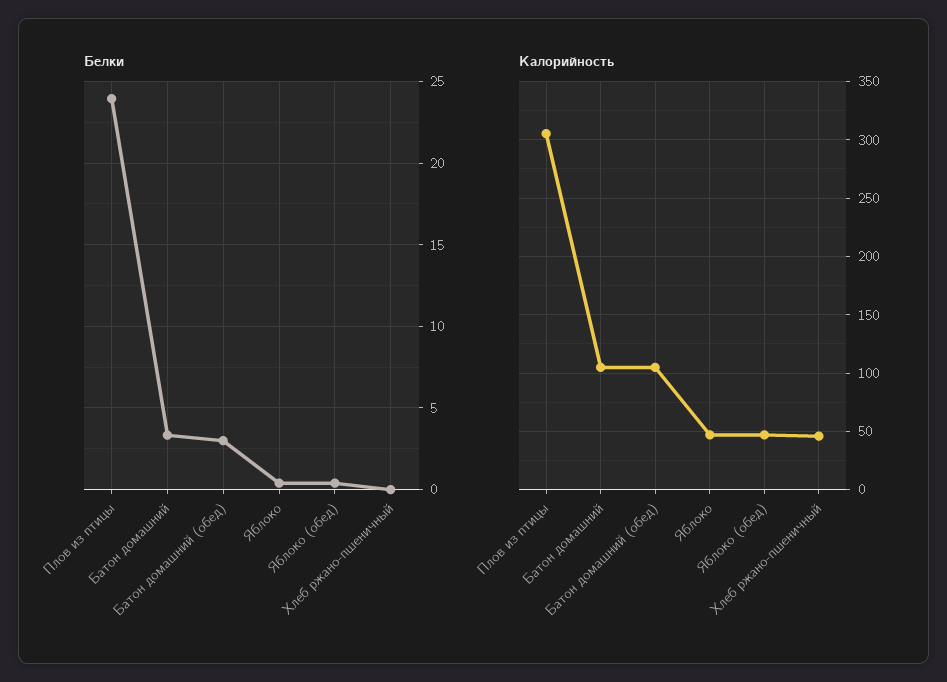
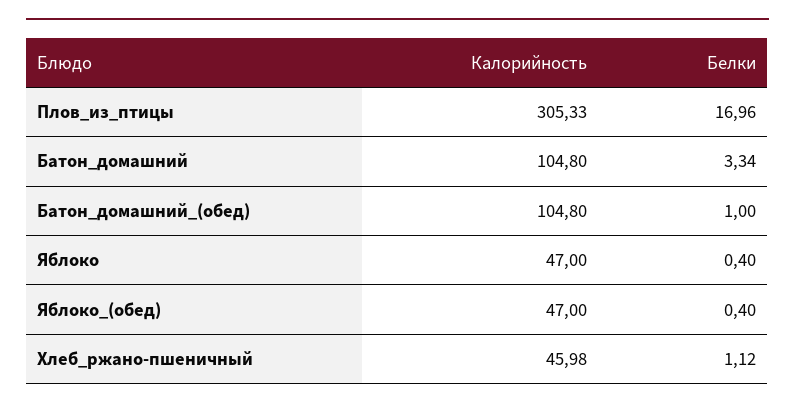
Белки, Плов из птицы: 24 -> 16.96
Белки, Батон домашний (обед): 3 -> 1
Белки, Хлеб ржано-пшеничный: 0 -> 1.12

